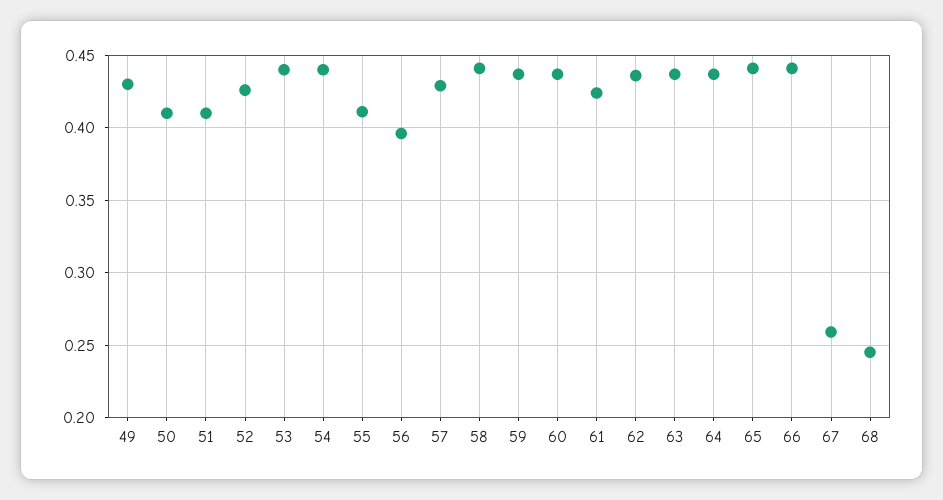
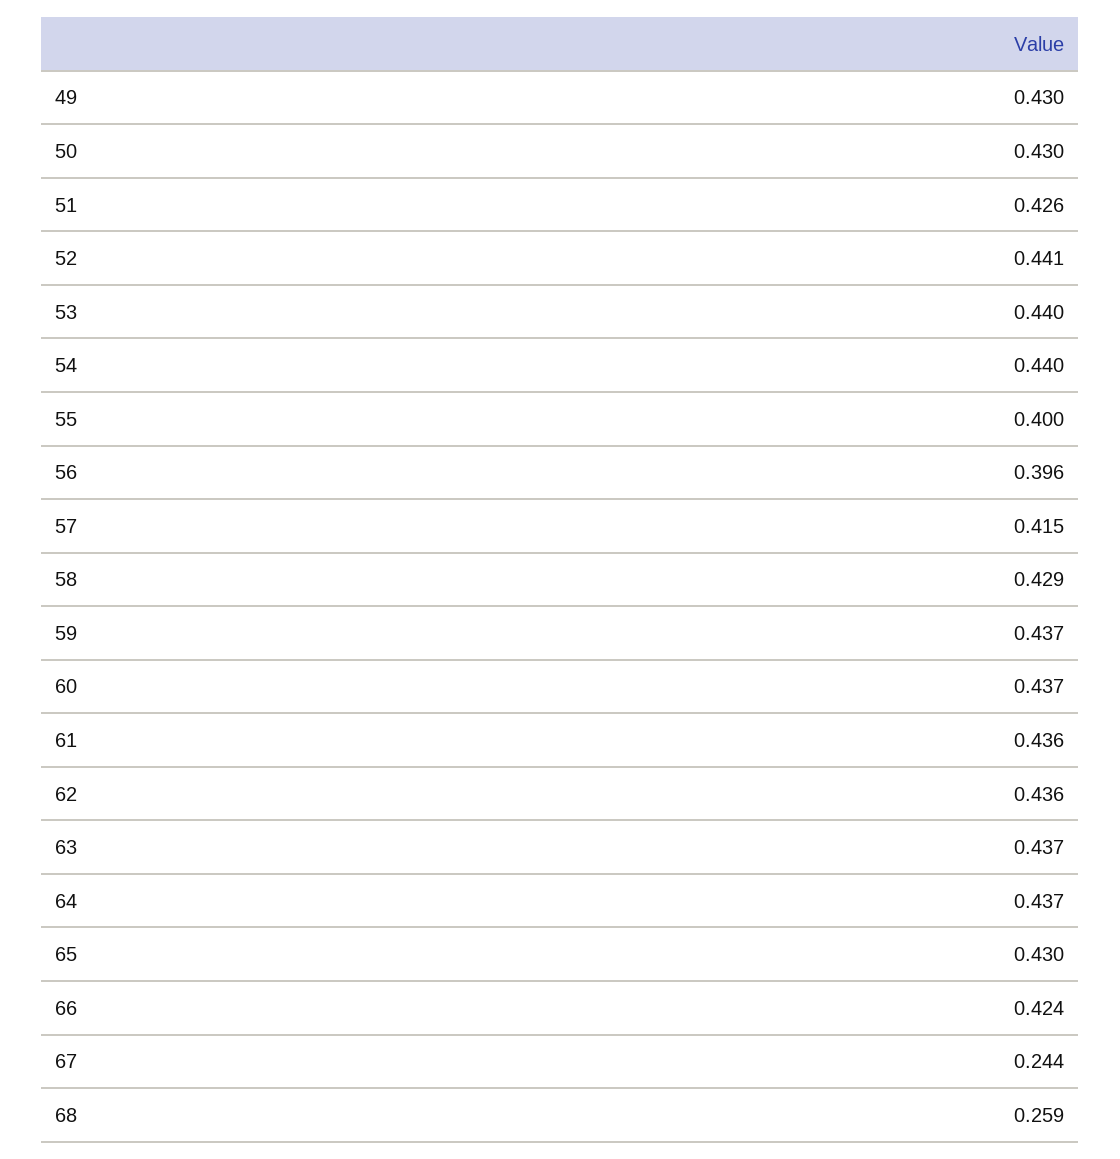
50: 0.41 -> 0.43
51: 0.41 -> 0.426
52: 0.425 -> 0.441
55: 0.41 -> 0.4
57: 0.43 -> 0.415
58: 0.44 -> 0.429
61: 0.425 -> 0.436
65: 0.44 -> 0.43
66: 0.44 -> 0.424
67: 0.26 -> 0.244
68: 0.245 -> 0.259

